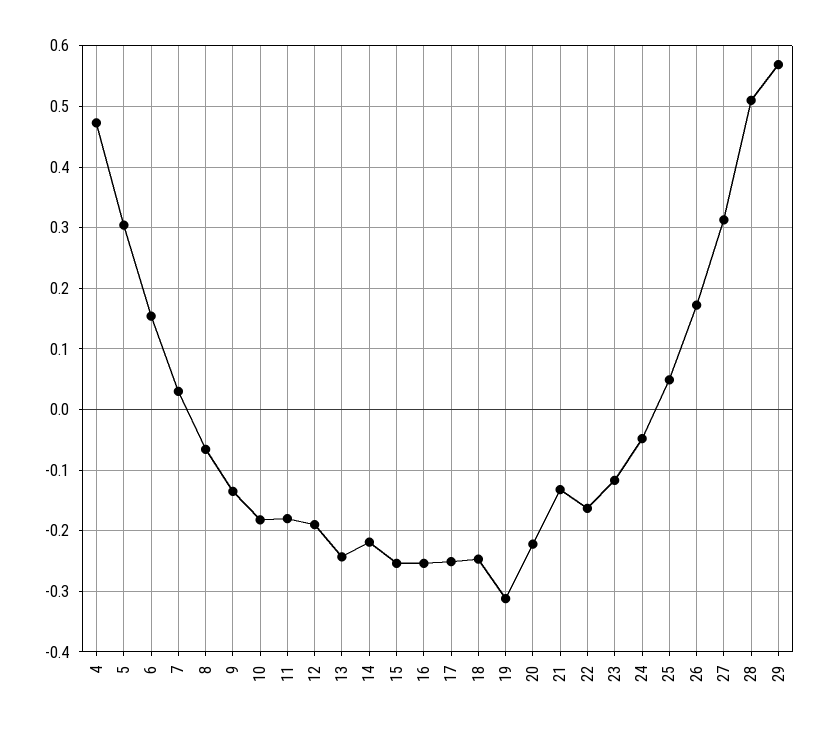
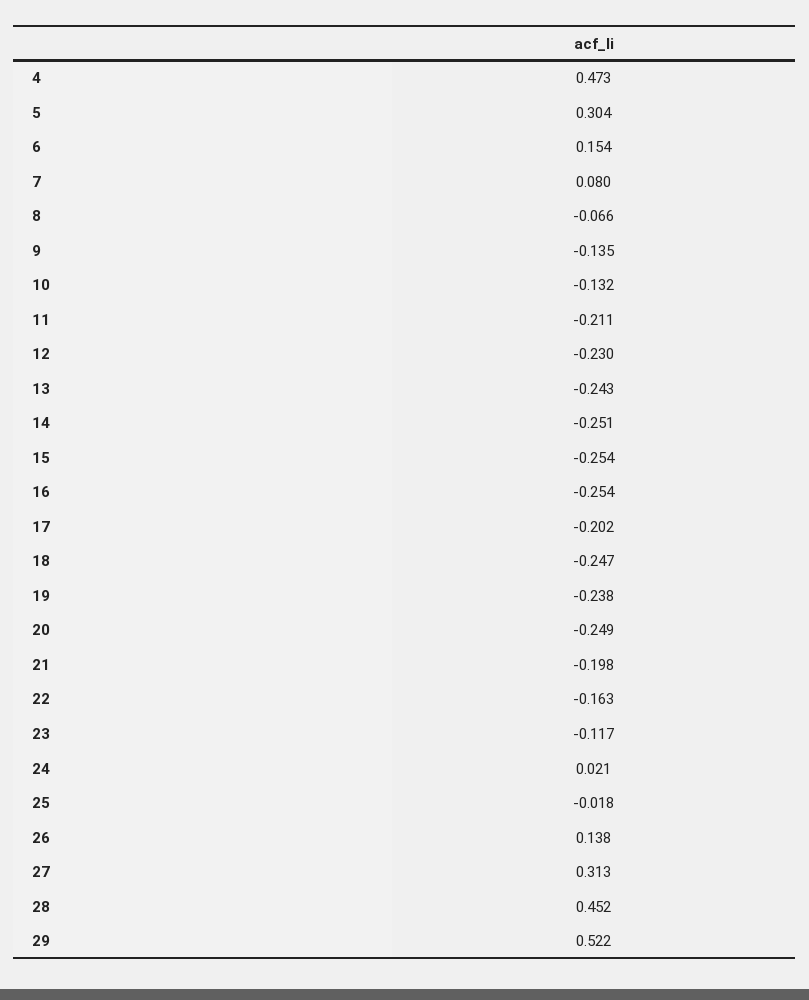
7: 0.03 -> 0.08
10: -0.18 -> -0.132
11: -0.18 -> -0.211
12: -0.19 -> -0.23
14: -0.22 -> -0.251
17: -0.25 -> -0.202
19: -0.31 -> -0.238
20: -0.22 -> -0.249
21: -0.13 -> -0.198
24: -0.05 -> 0.021
25: 0.05 -> -0.018
26: 0.17 -> 0.138
28: 0.51 -> 0.452
29: 0.57 -> 0.522

